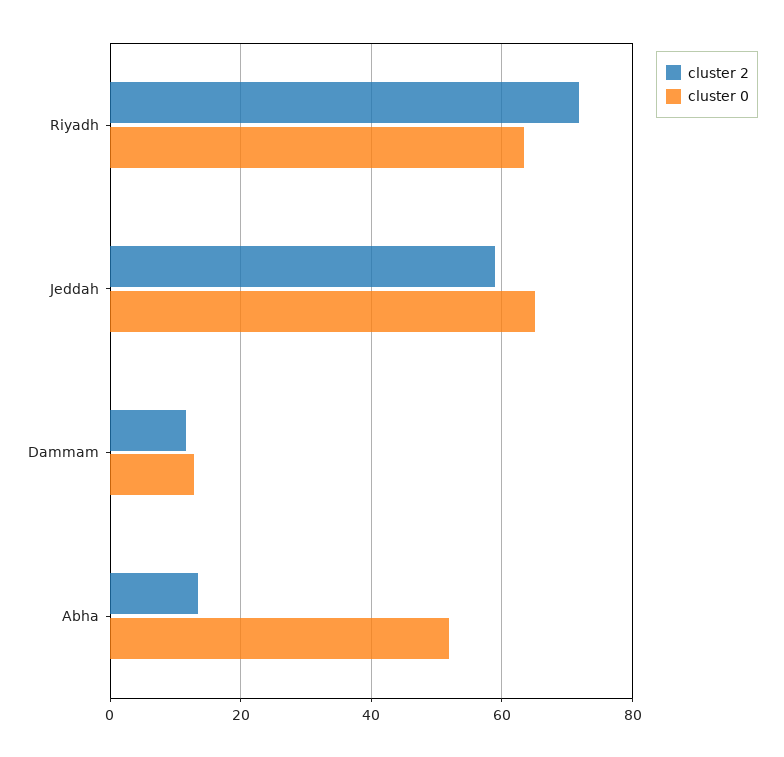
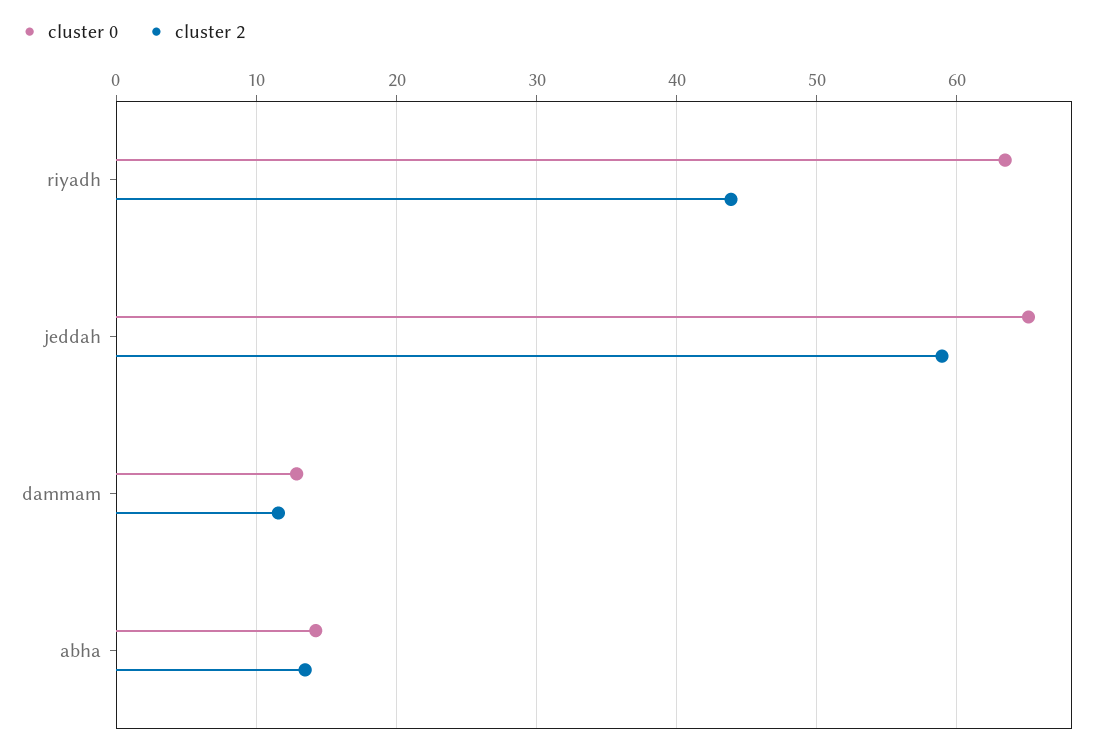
cluster 2, Riyadh: 72 -> 44
cluster 0, Abha: 52 -> 14

